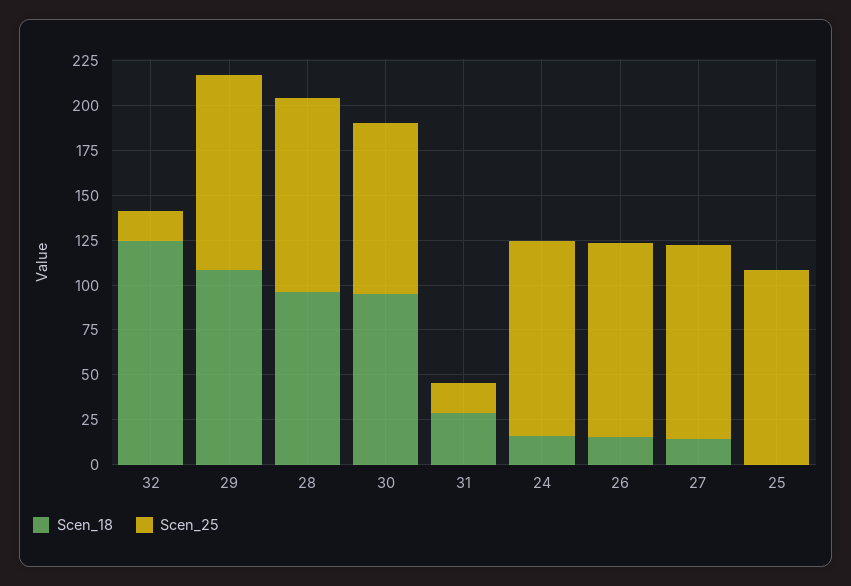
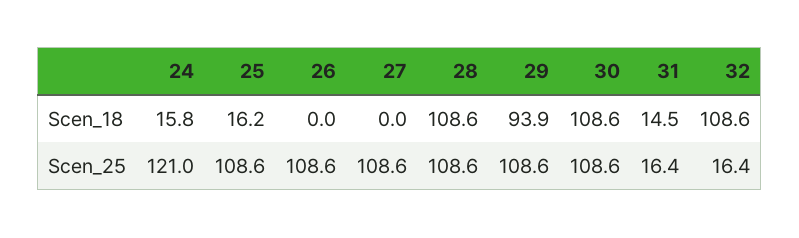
Scen_18, 32: 125 -> 108.6
Scen_18, 29: 110 -> 93.9
Scen_18, 28: 95 -> 108.6
Scen_18, 30: 95 -> 108.6
Scen_25, 30: 95 -> 108.6
Scen_18, 31: 30 -> 14.5
Scen_25, 24: 110 -> 121
Scen_18, 26: 15 -> 0
Scen_18, 27: 15 -> 0
Scen_18, 25: 0 -> 16.2

